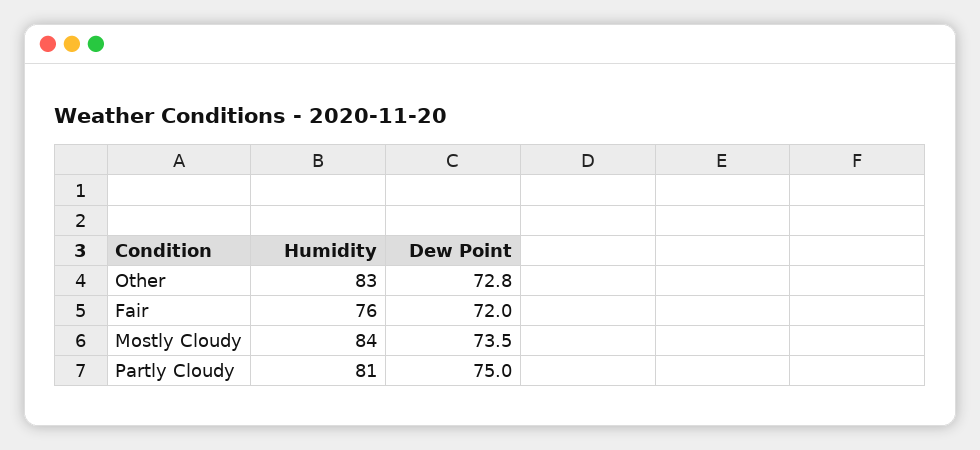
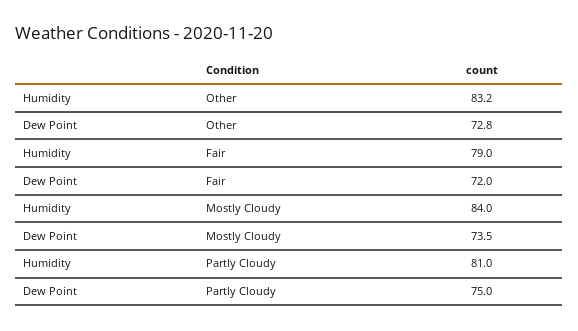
Humidity, Other: 83 -> 83.2
Humidity, Fair: 76 -> 79

